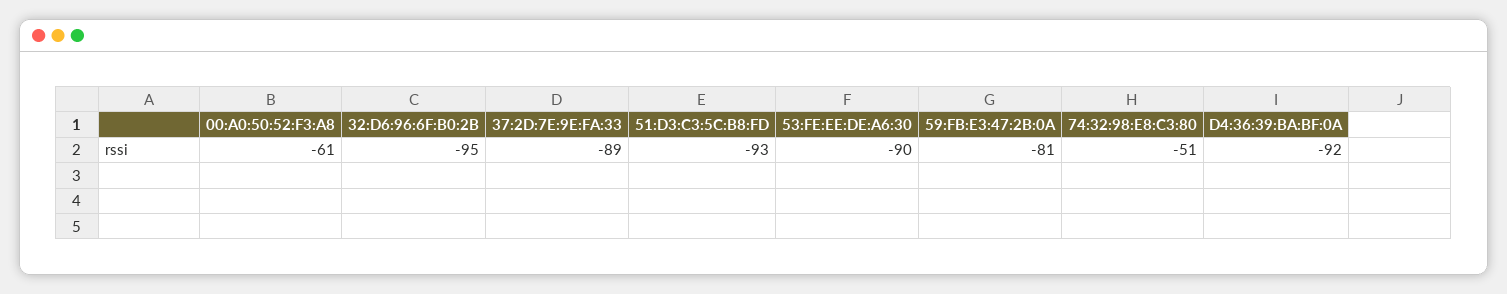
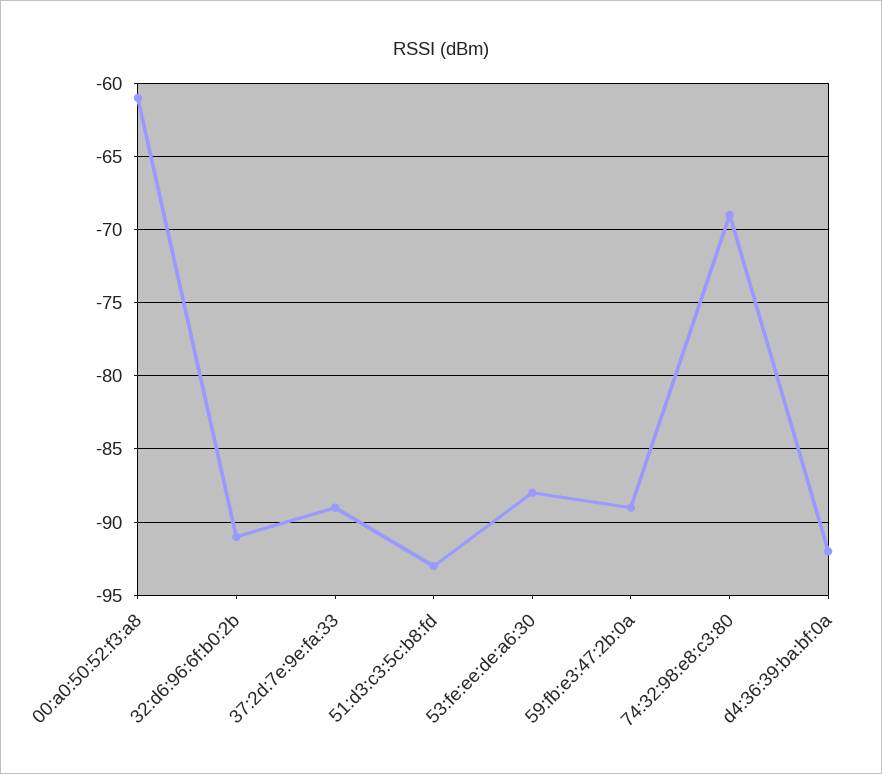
32:D6:96:6F:B0:2B: -95 -> -91
53:FE:EE:DE:A6:30: -90 -> -88
59:FB:E3:47:2B:0A: -81 -> -89
74:32:98:E8:C3:80: -51 -> -69

